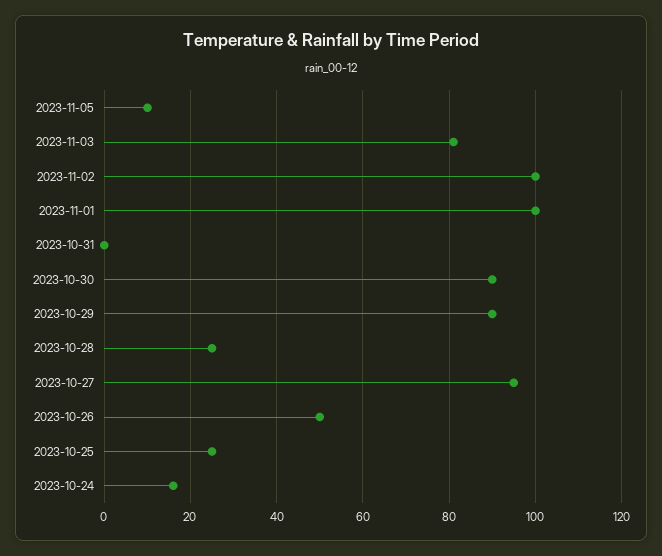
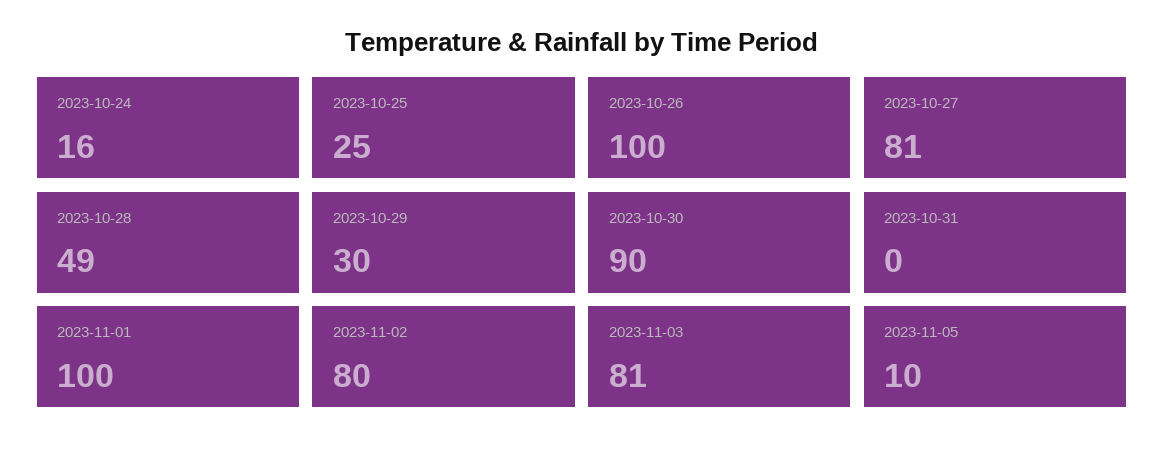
2023-11-02: 100 -> 80
2023-10-29: 90 -> 30
2023-10-28: 25 -> 49
2023-10-27: 95 -> 81
2023-10-26: 50 -> 100

